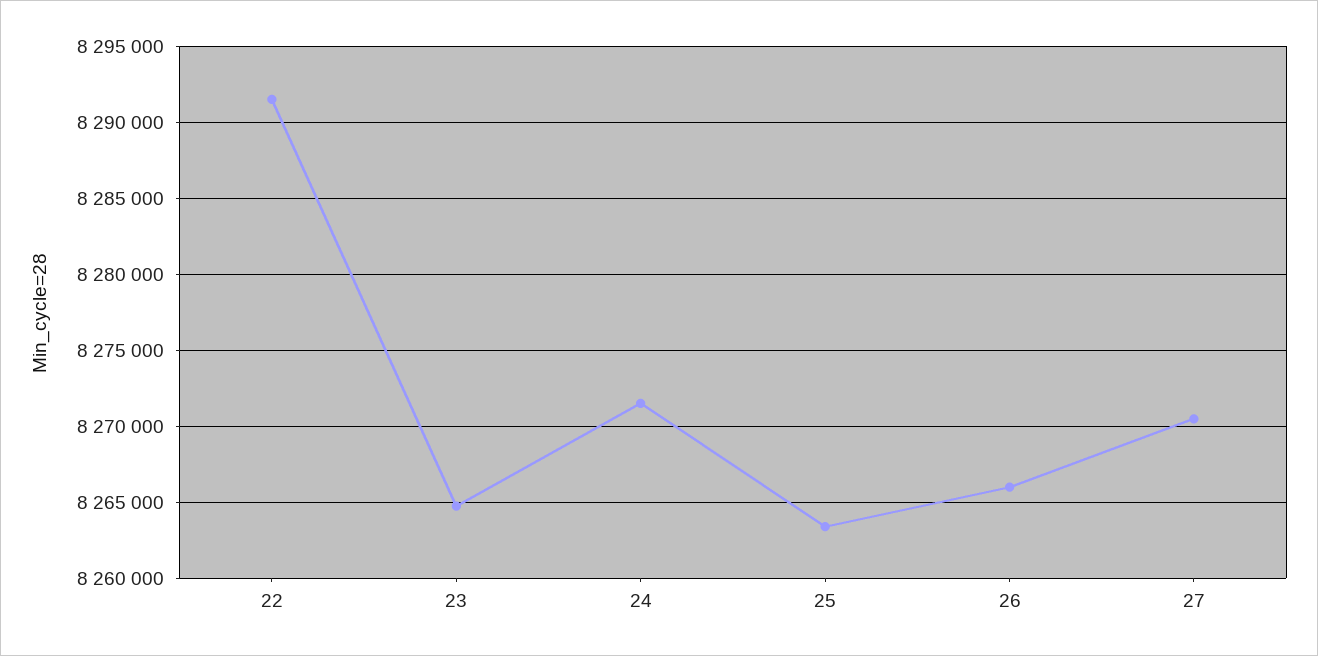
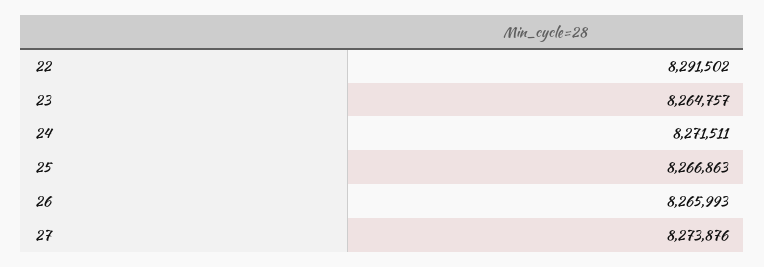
25: 8263500 -> 8266863
27: 8270500 -> 8273876

